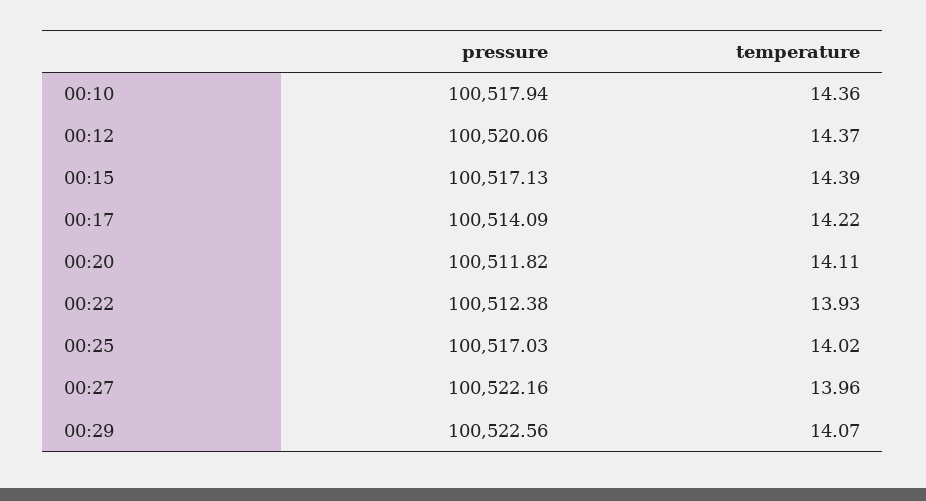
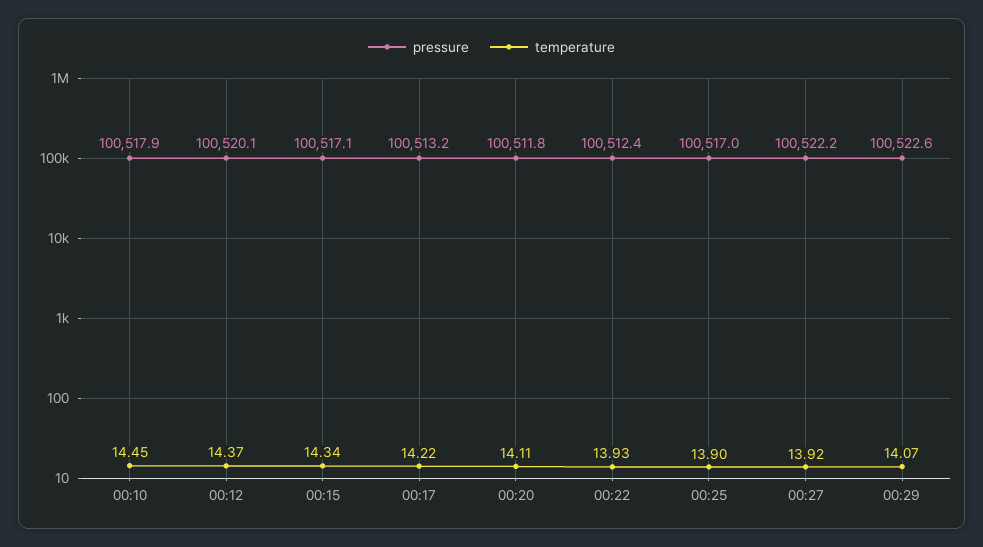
temperature, 00:10: 14.36 -> 14.45
temperature, 00:15: 14.39 -> 14.34
pressure, 00:17: 100514.09 -> 100513.2
temperature, 00:25: 14.02 -> 13.9
temperature, 00:27: 13.96 -> 13.92

